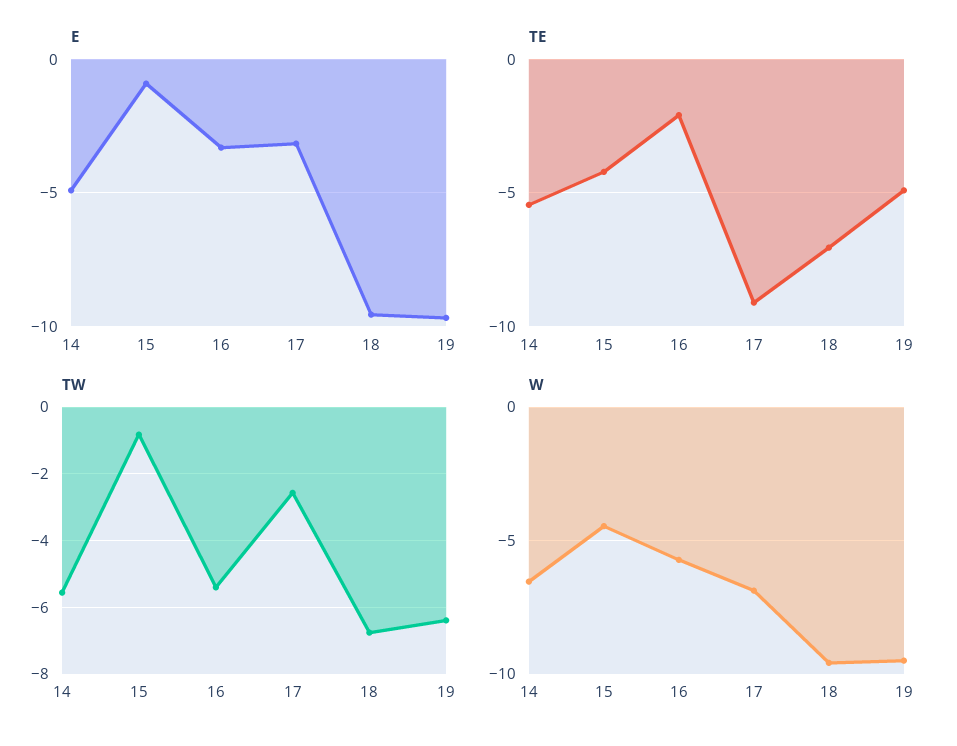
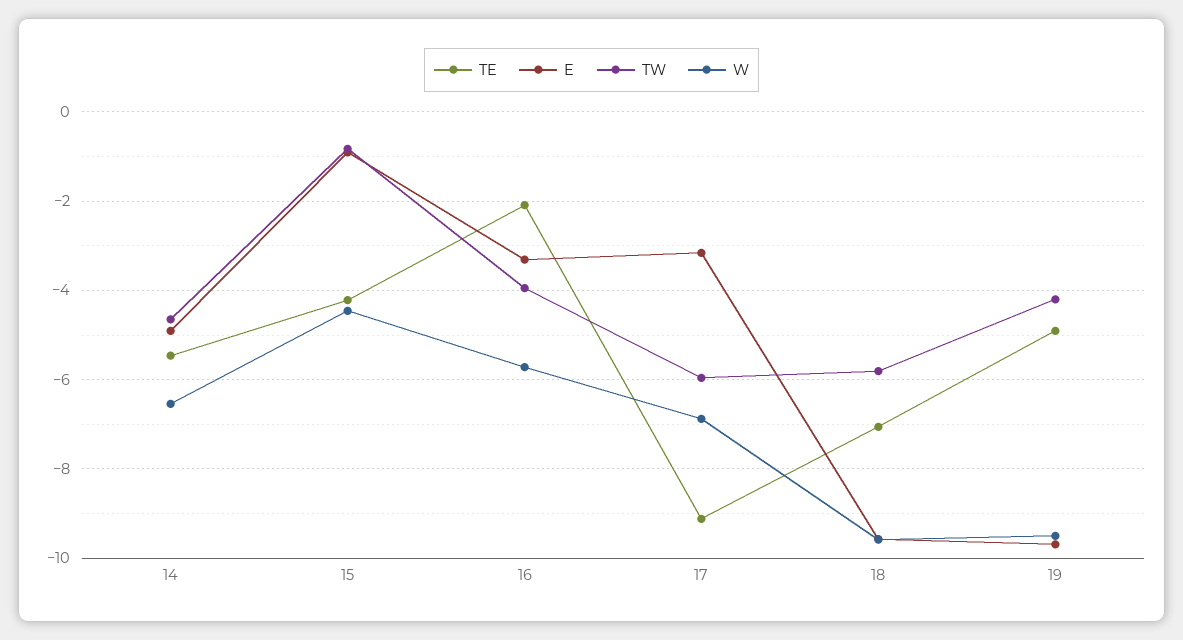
TW, 14: -5.6 -> -4.6
TW, 16: -5.4 -> -4
TW, 17: -2.6 -> -6
TW, 18: -6.8 -> -5.8
TW, 19: -6.4 -> -4.2

